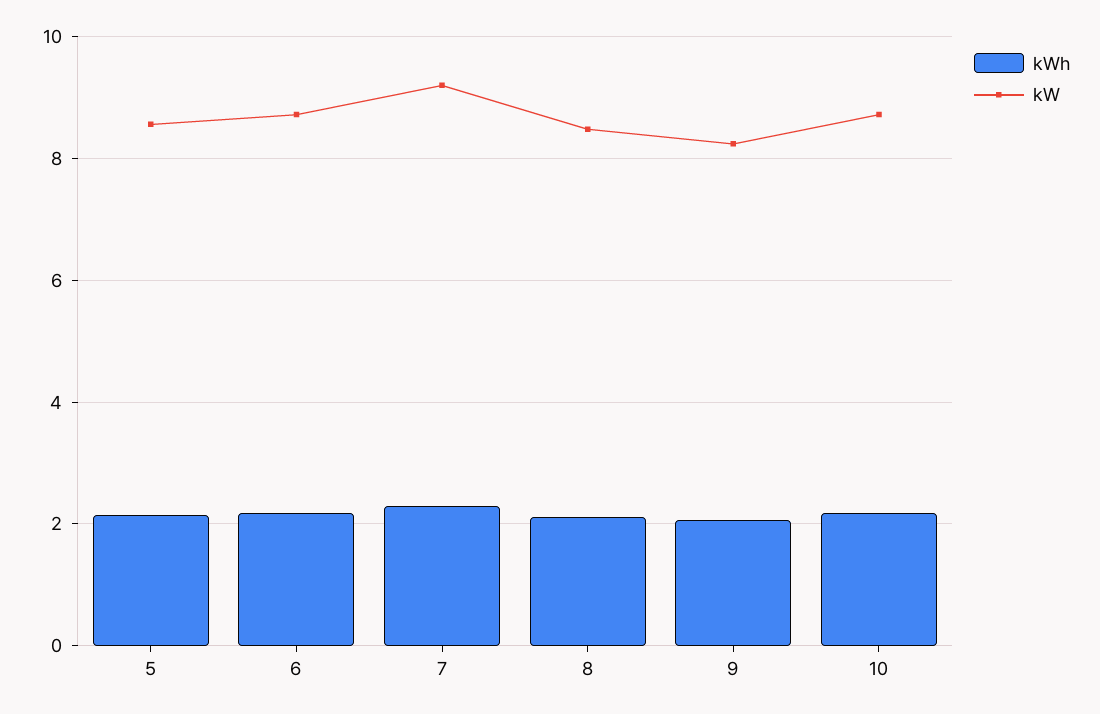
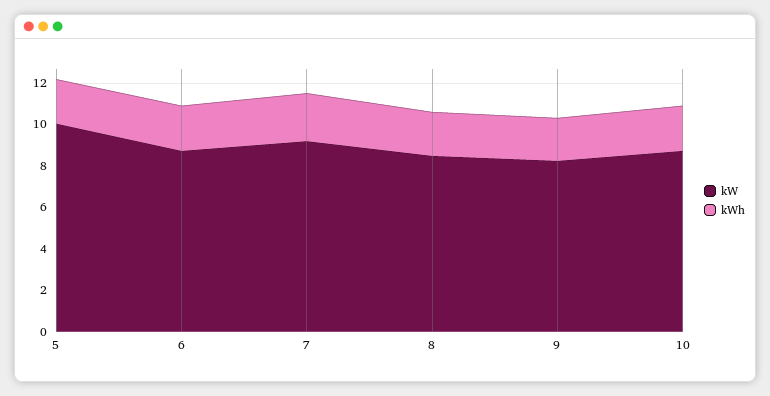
kW, 5: 8.6 -> 10

